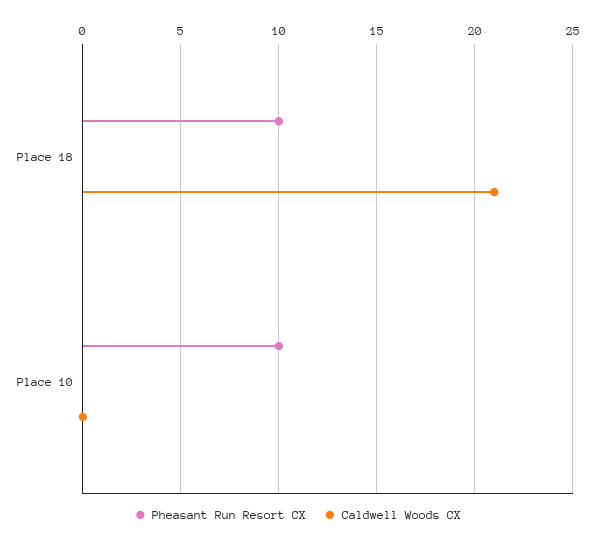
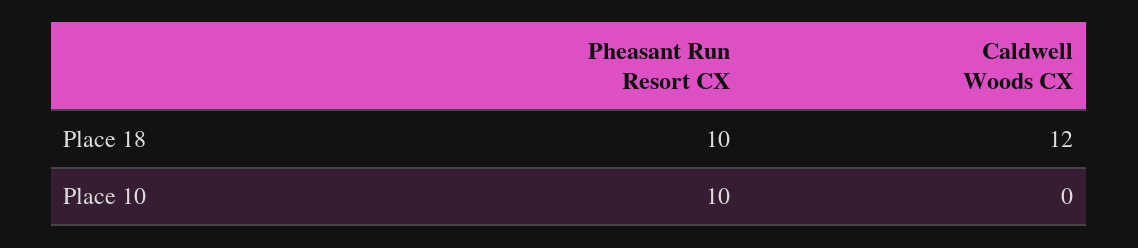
Caldwell Woods CX, Place 18: 21 -> 12

